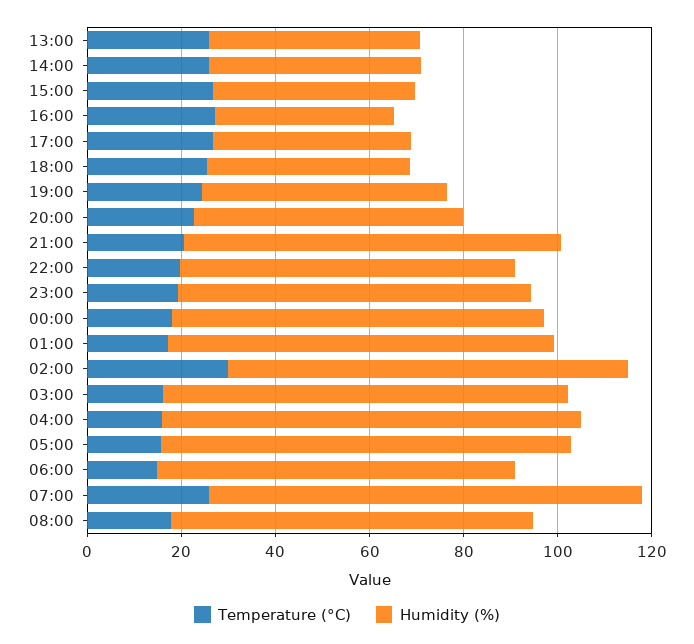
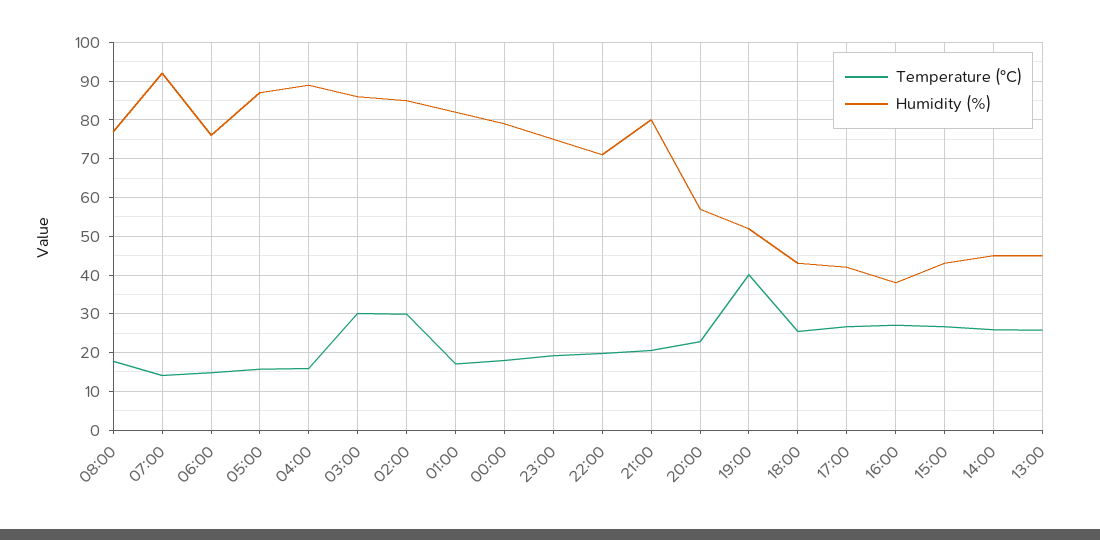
Temperature (°C), 19:00: 25 -> 40
Temperature (°C), 03:00: 15 -> 30
Temperature (°C), 07:00: 25 -> 14

